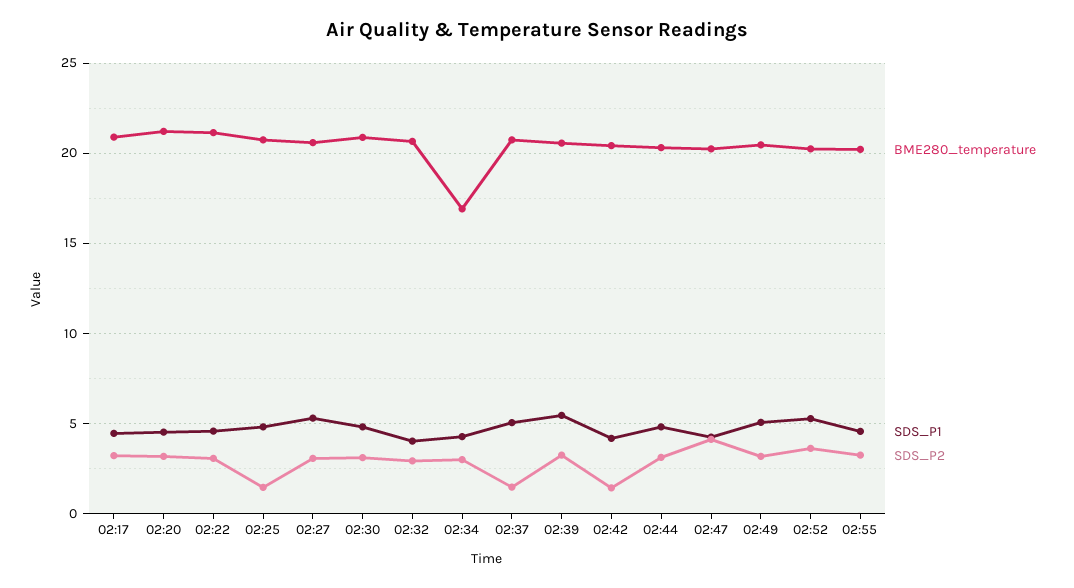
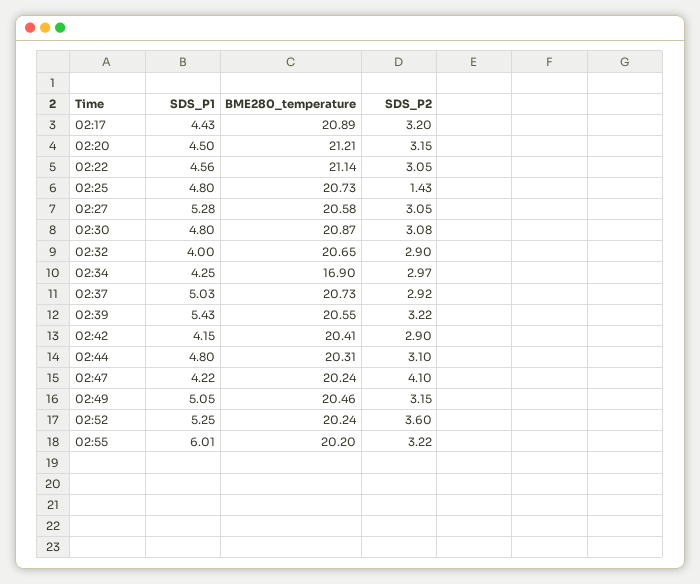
SDS_P2, 02:37: 1.5 -> 2.92
SDS_P2, 02:42: 1.5 -> 2.9
SDS_P1, 02:55: 4.5 -> 6.01

